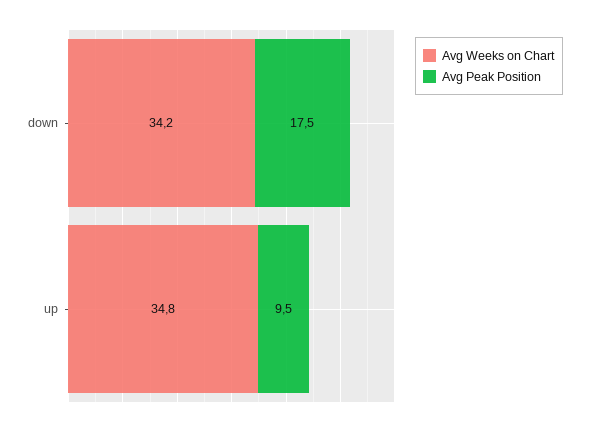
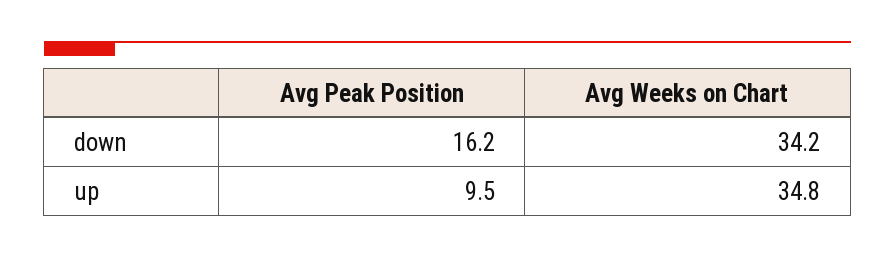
Avg Peak Position, down: 17.5 -> 16.2

